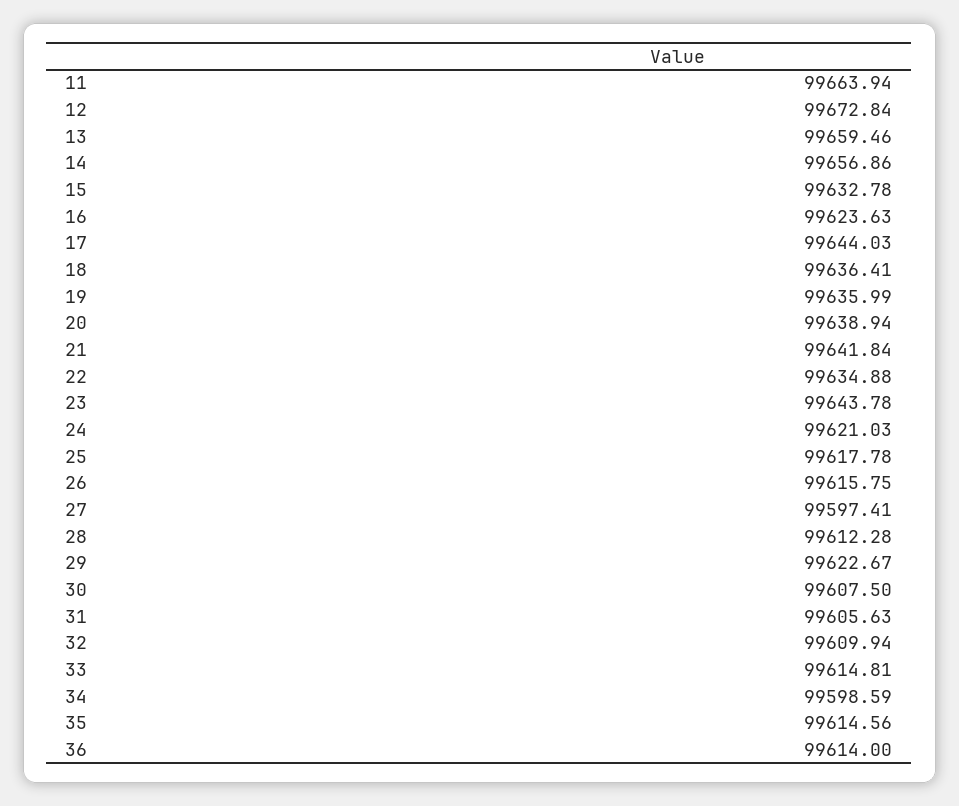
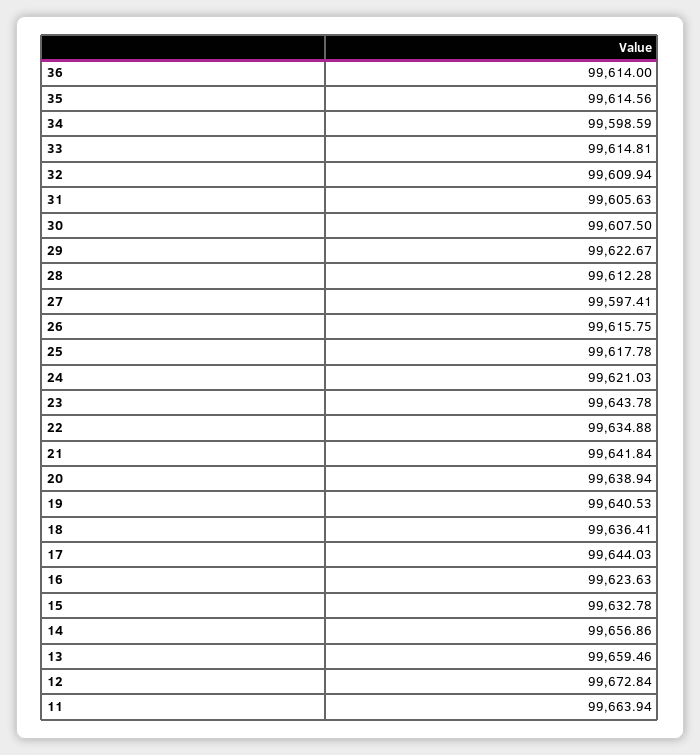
19: 99635.99 -> 99640.53

